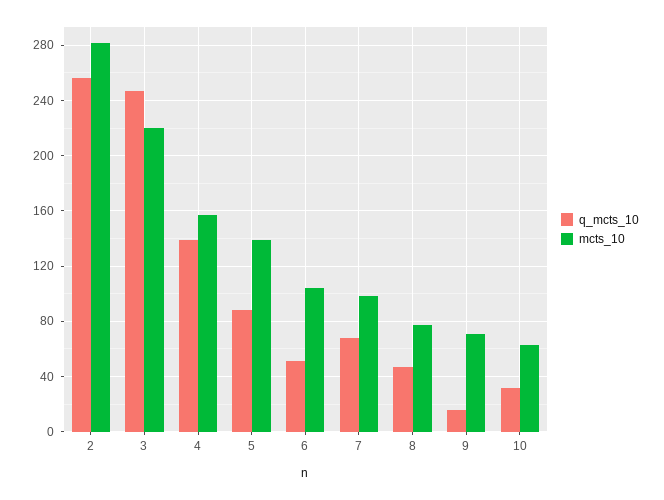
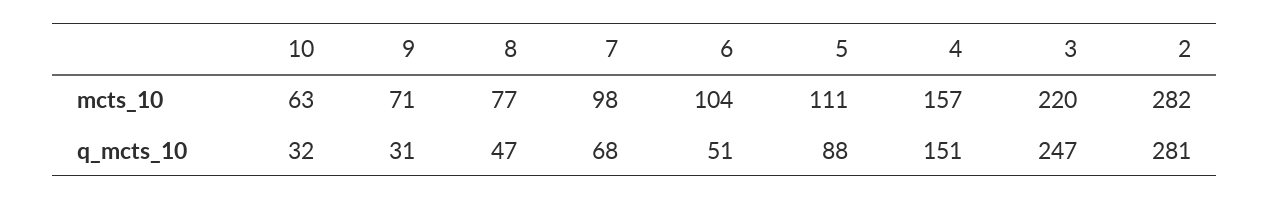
q_mcts_10, 2: 255 -> 281
q_mcts_10, 4: 140 -> 151
mcts_10, 5: 140 -> 111
q_mcts_10, 9: 15 -> 31

